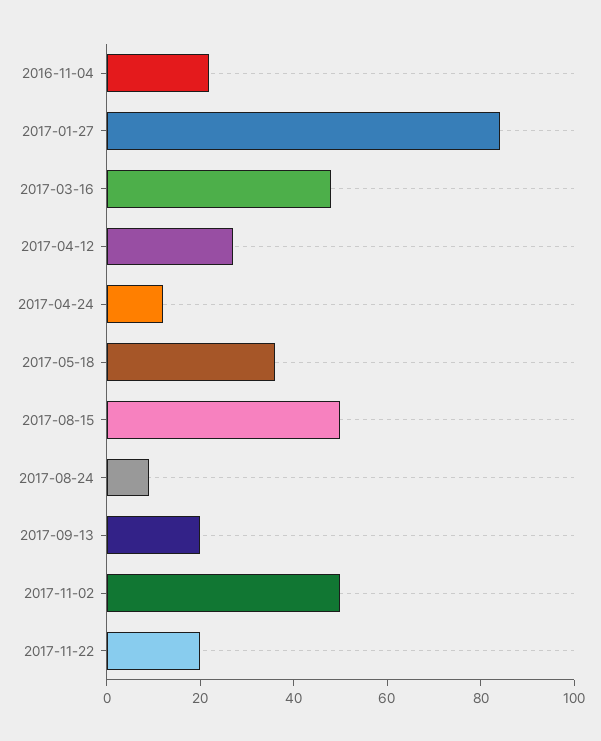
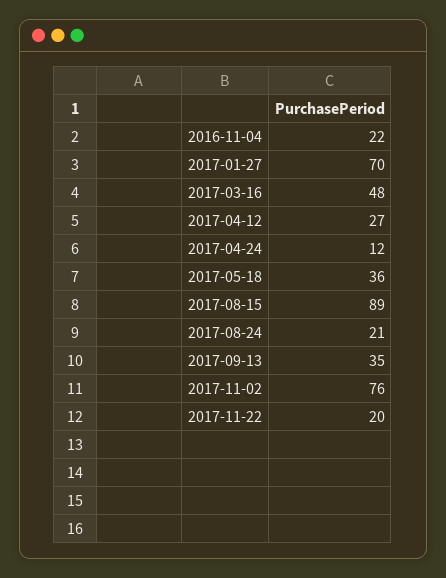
2017-01-27: 85 -> 70
2017-08-15: 50 -> 89
2017-08-24: 10 -> 21
2017-09-13: 20 -> 35
2017-11-02: 50 -> 76

